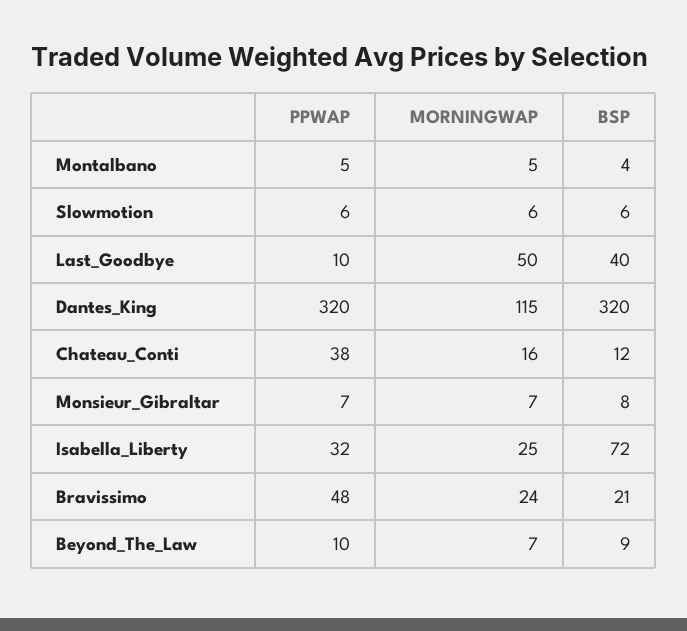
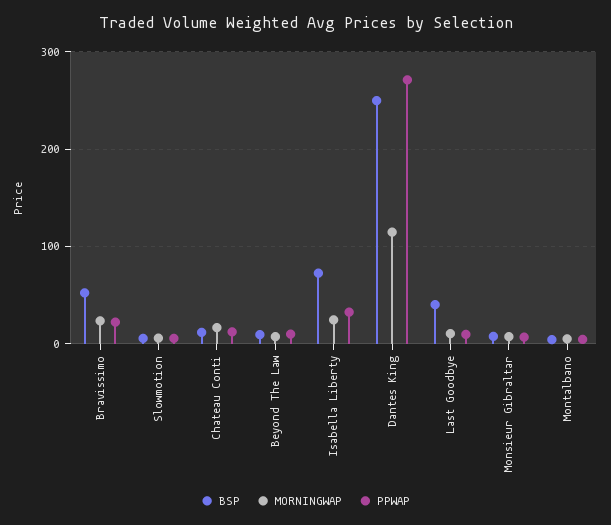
MORNINGWAP, Last_Goodbye: 50 -> 10
PPWAP, Dantes_King: 320 -> 270
BSP, Dantes_King: 320 -> 250
PPWAP, Chateau_Conti: 38 -> 10
PPWAP, Bravissimo: 48 -> 20
BSP, Bravissimo: 21 -> 50

